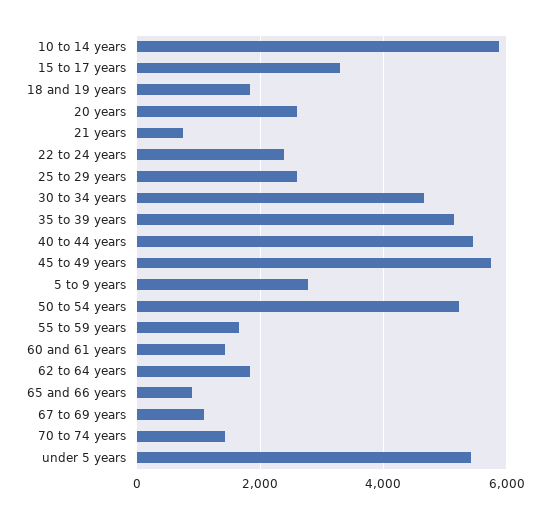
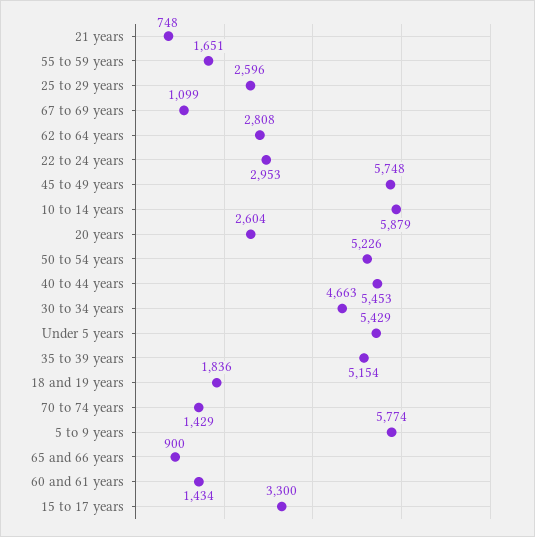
22 to 24 years: 2400 -> 2953
5 to 9 years: 2800 -> 5774
62 to 64 years: 1800 -> 2808

